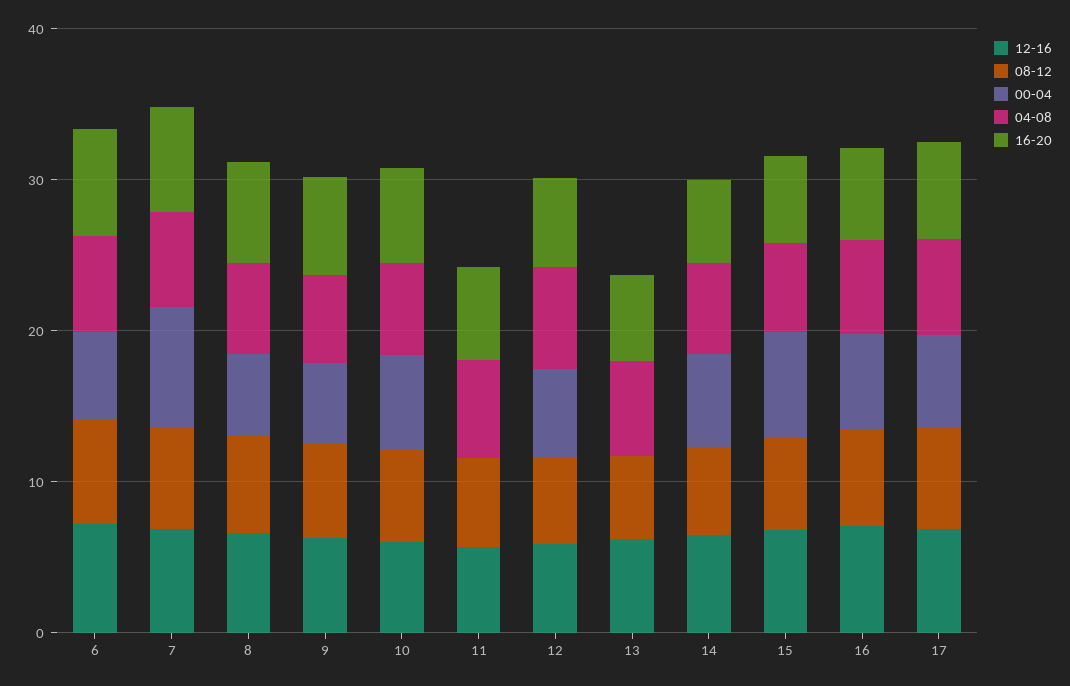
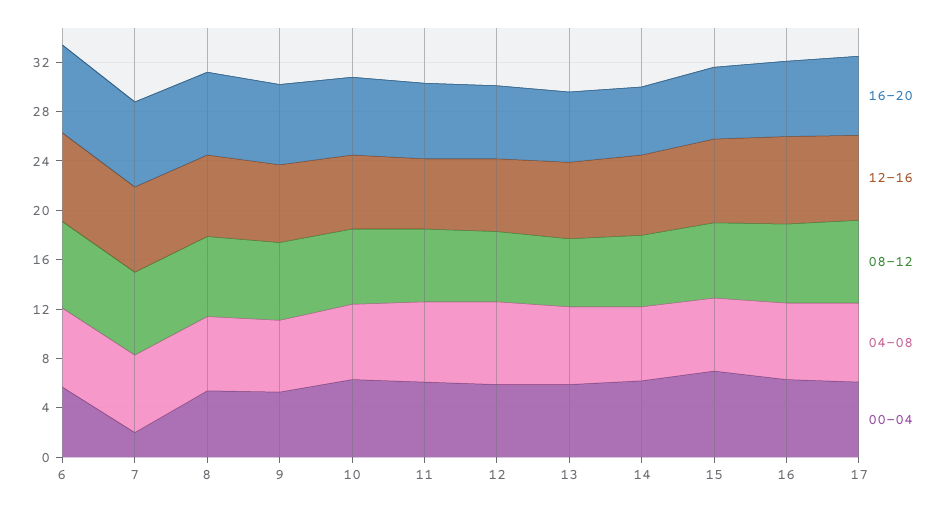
00-04, 7: 8 -> 2
00-04, 11: 0 -> 6
00-04, 13: 0 -> 6

